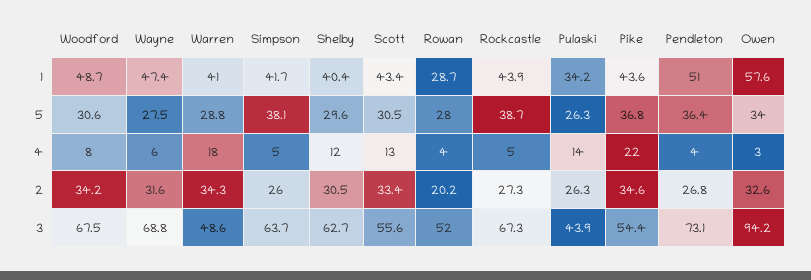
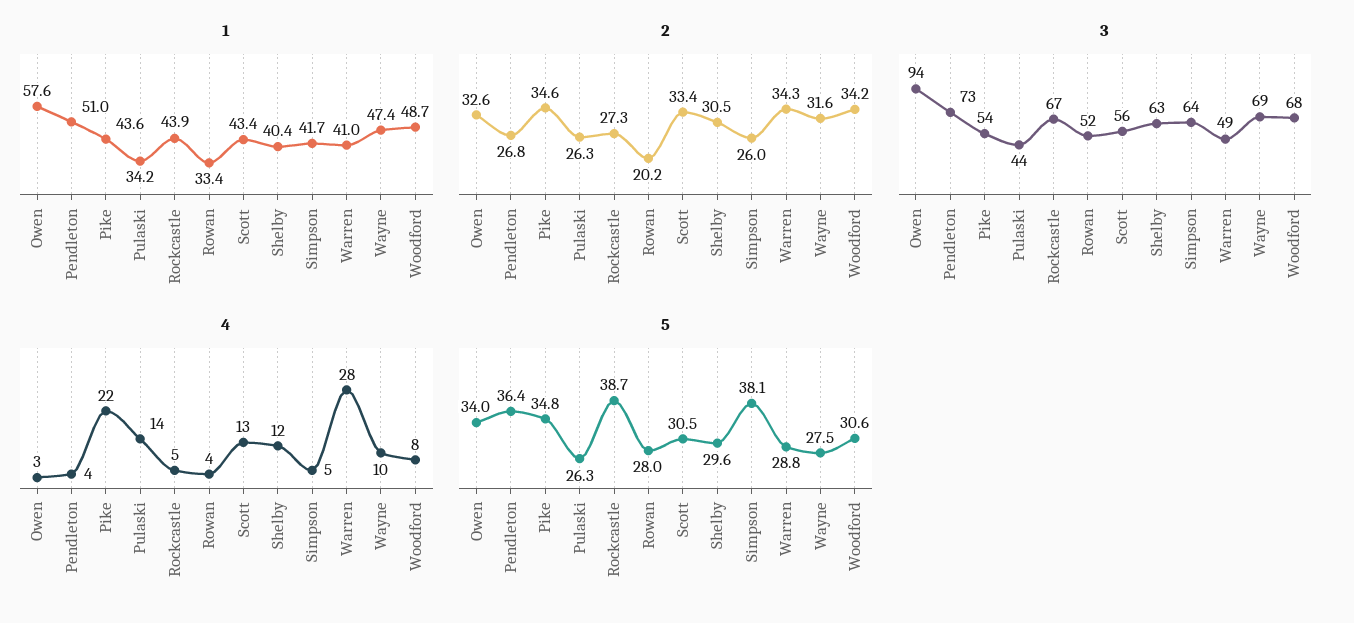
1, Rowan: 28.7 -> 33.4
5, Pike: 36.8 -> 34.8
4, Wayne: 6 -> 10
4, Warren: 18 -> 28

